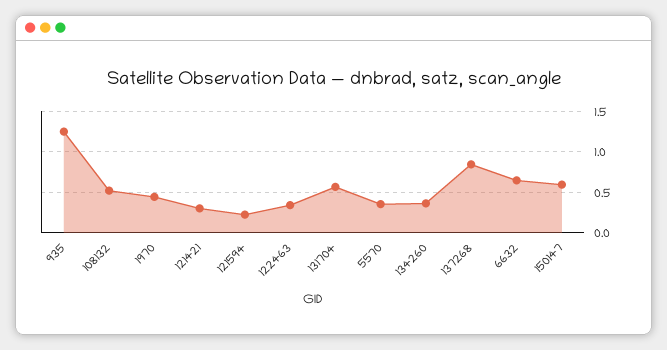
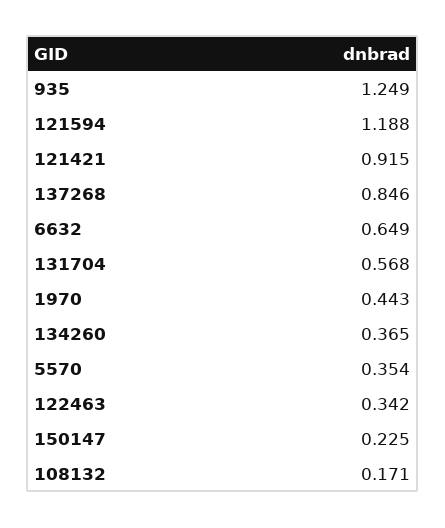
108132: 0.5 -> 0.171
121421: 0.3 -> 0.915
121594: 0.2 -> 1.188
150147: 0.6 -> 0.225

